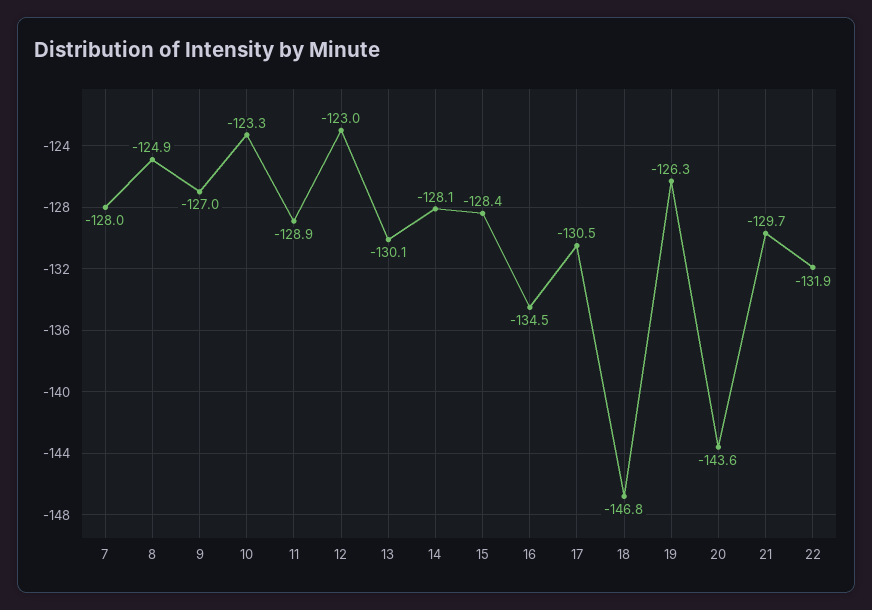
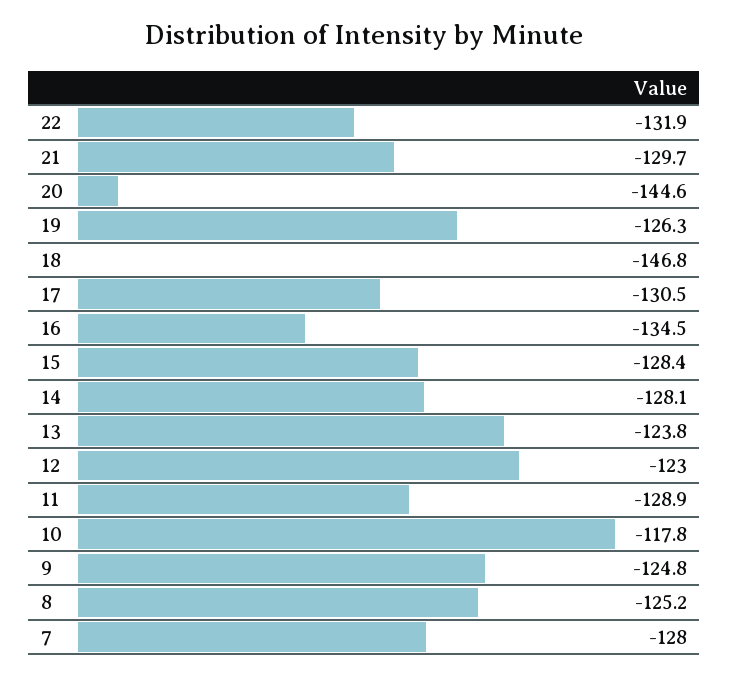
8: -124.9 -> -125.2
9: -127 -> -124.8
10: -123.3 -> -117.8
13: -130.1 -> -123.8
20: -143.6 -> -144.6

